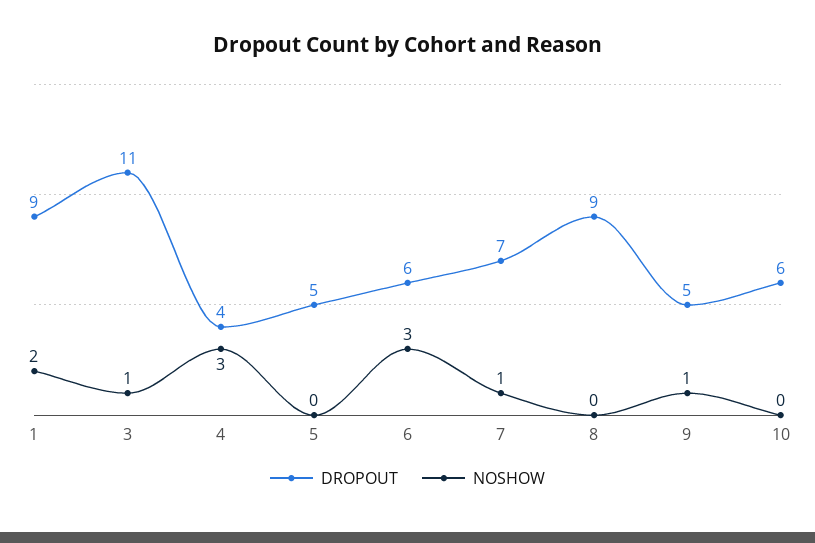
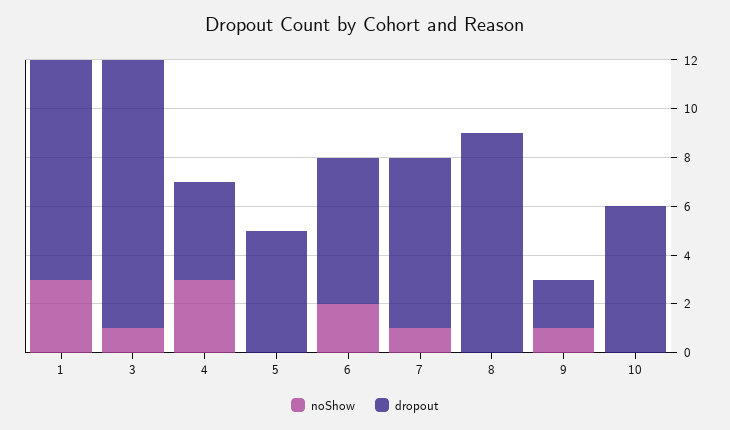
NOSHOW, 1: 2 -> 3
NOSHOW, 6: 3 -> 2
DROPOUT, 9: 5 -> 2

